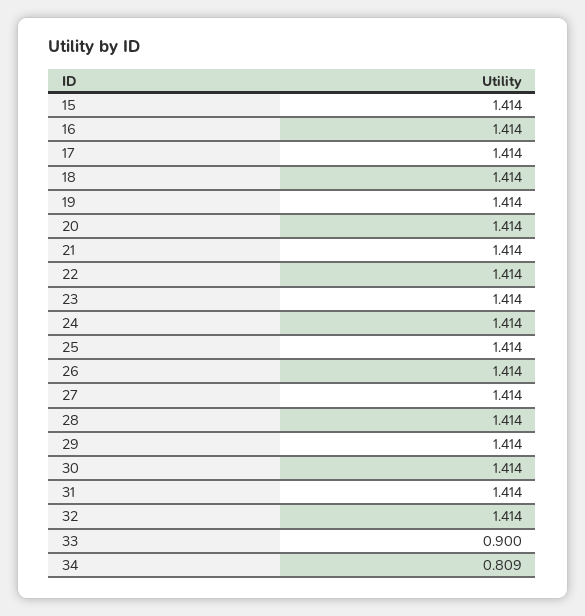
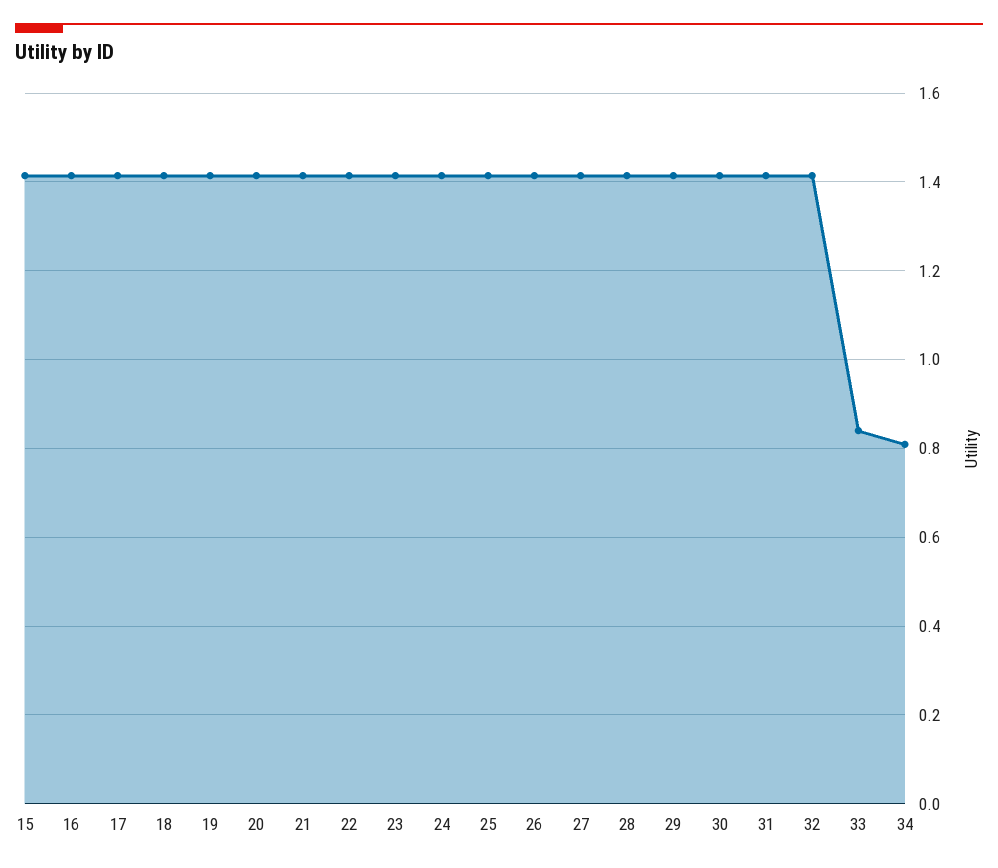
33: 0.9 -> 0.84

